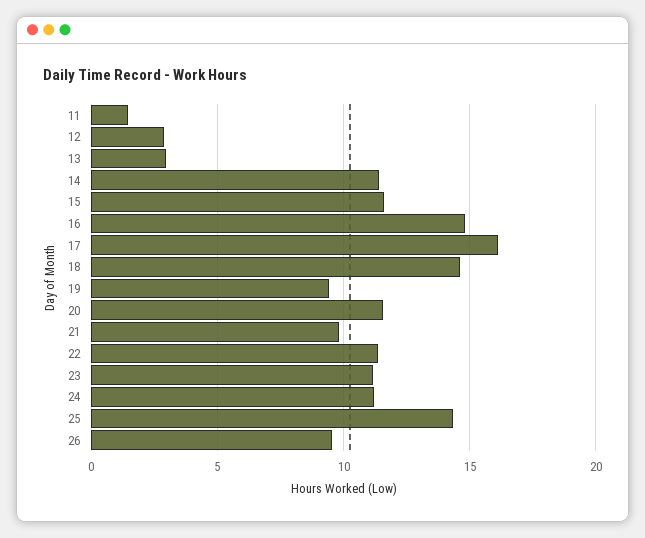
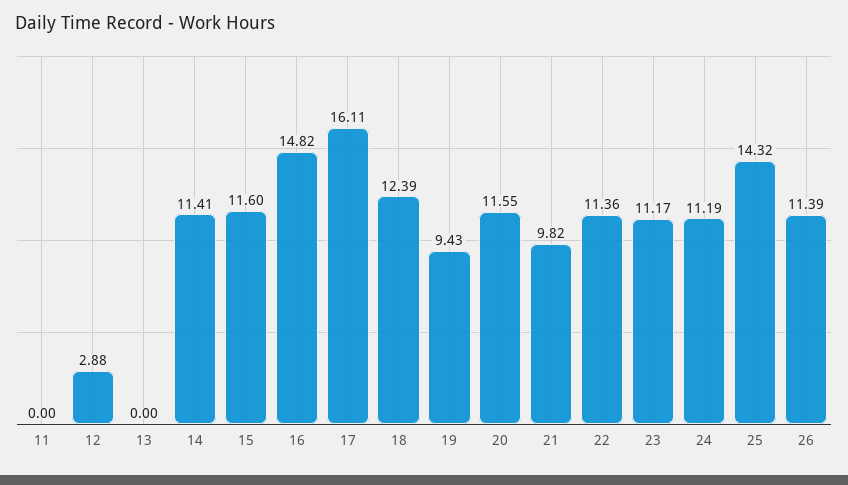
11: 1.5 -> 0
13: 3 -> 0
18: 14.5 -> 12.39
26: 9.5 -> 11.39

